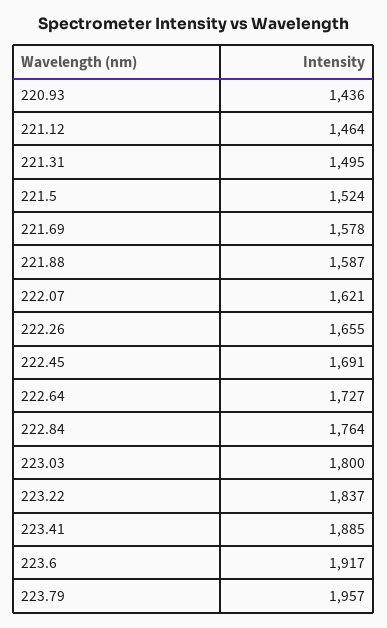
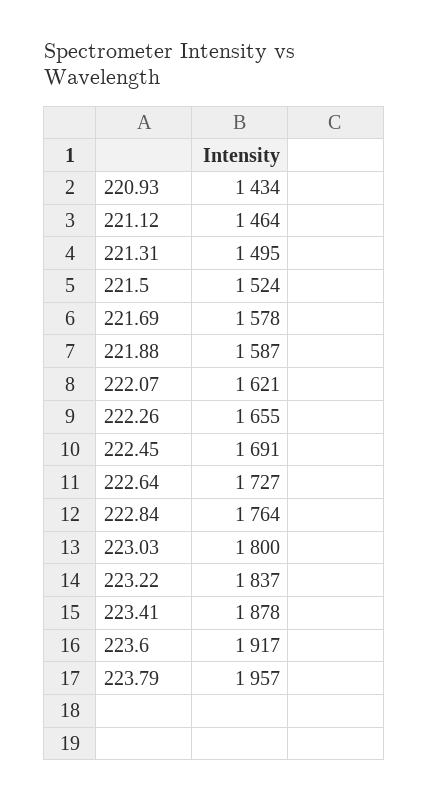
220.93: 1436 -> 1434
223.41: 1885 -> 1878

